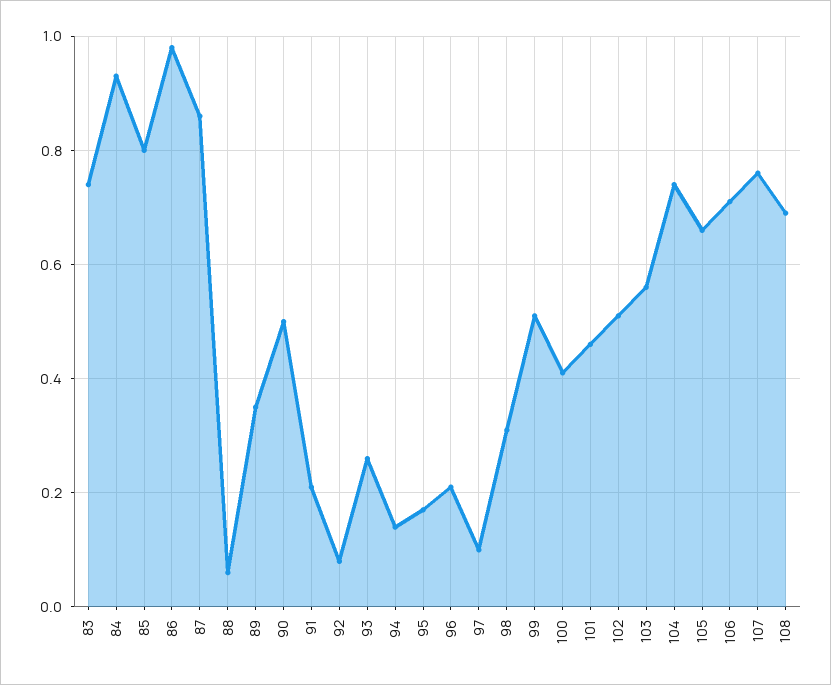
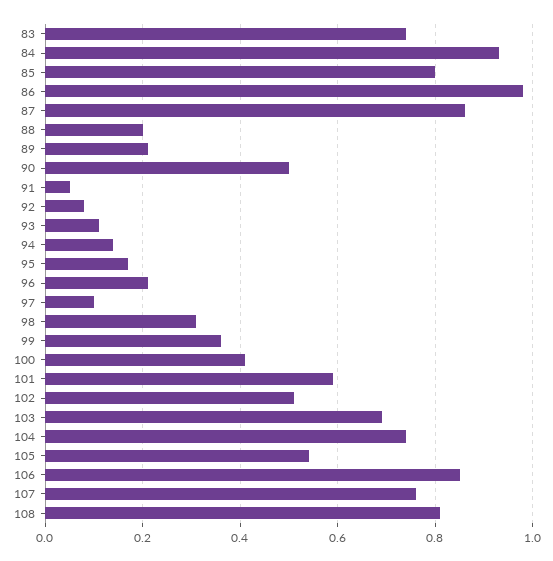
88: 0.05 -> 0.2
89: 0.35 -> 0.2
91: 0.2 -> 0.05
93: 0.25 -> 0.1
99: 0.5 -> 0.35
101: 0.45 -> 0.6
103: 0.55 -> 0.7
105: 0.65 -> 0.55
106: 0.7 -> 0.85
108: 0.7 -> 0.8

